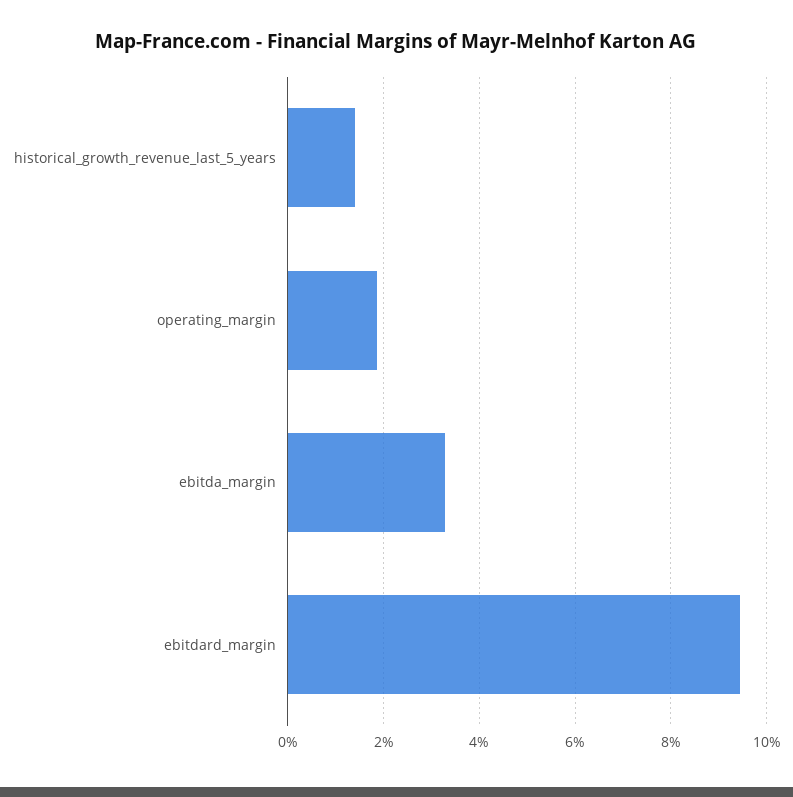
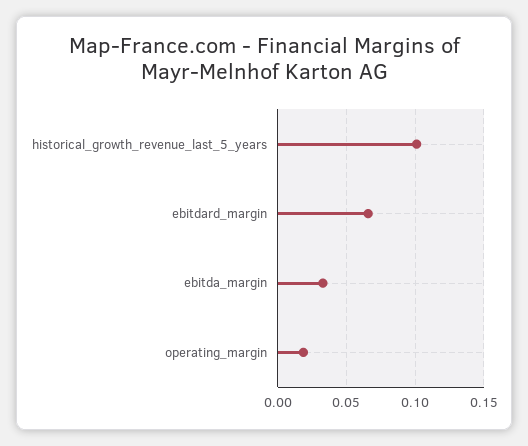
historical_growth_revenue_last_5_years: 0.014 -> 0.1
ebitdard_margin: 0.094 -> 0.065

